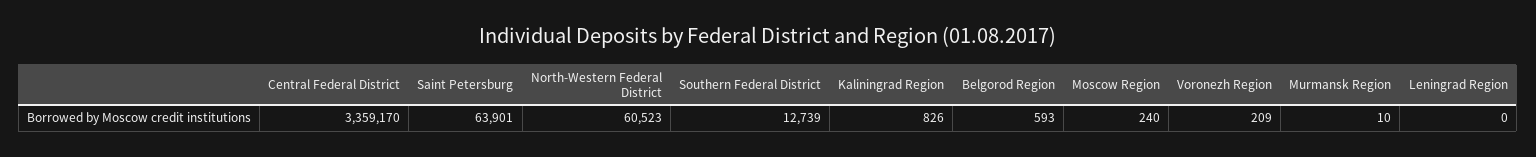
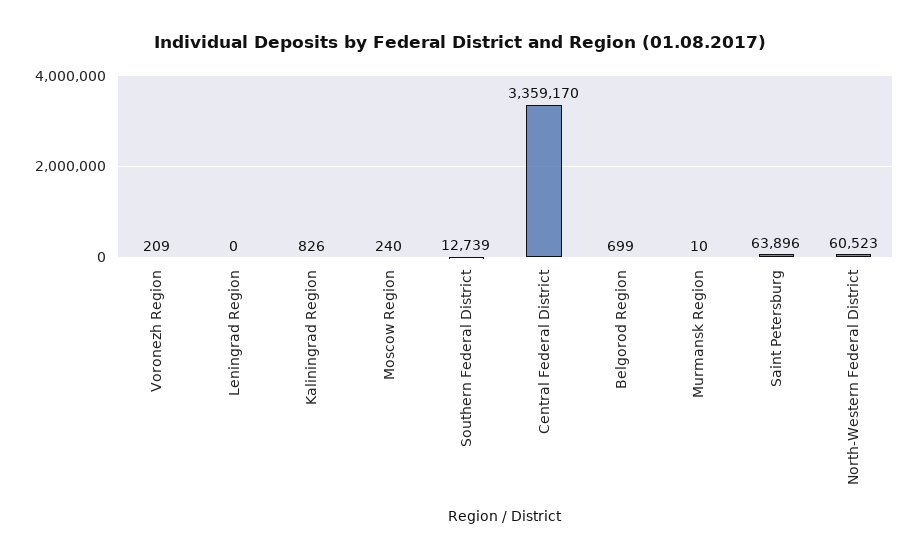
Saint Petersburg: 63901 -> 63896
Belgorod Region: 593 -> 699

